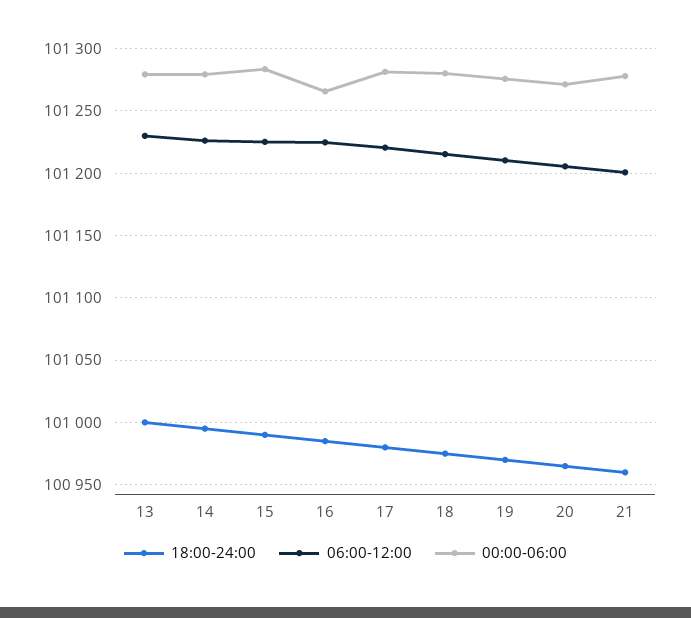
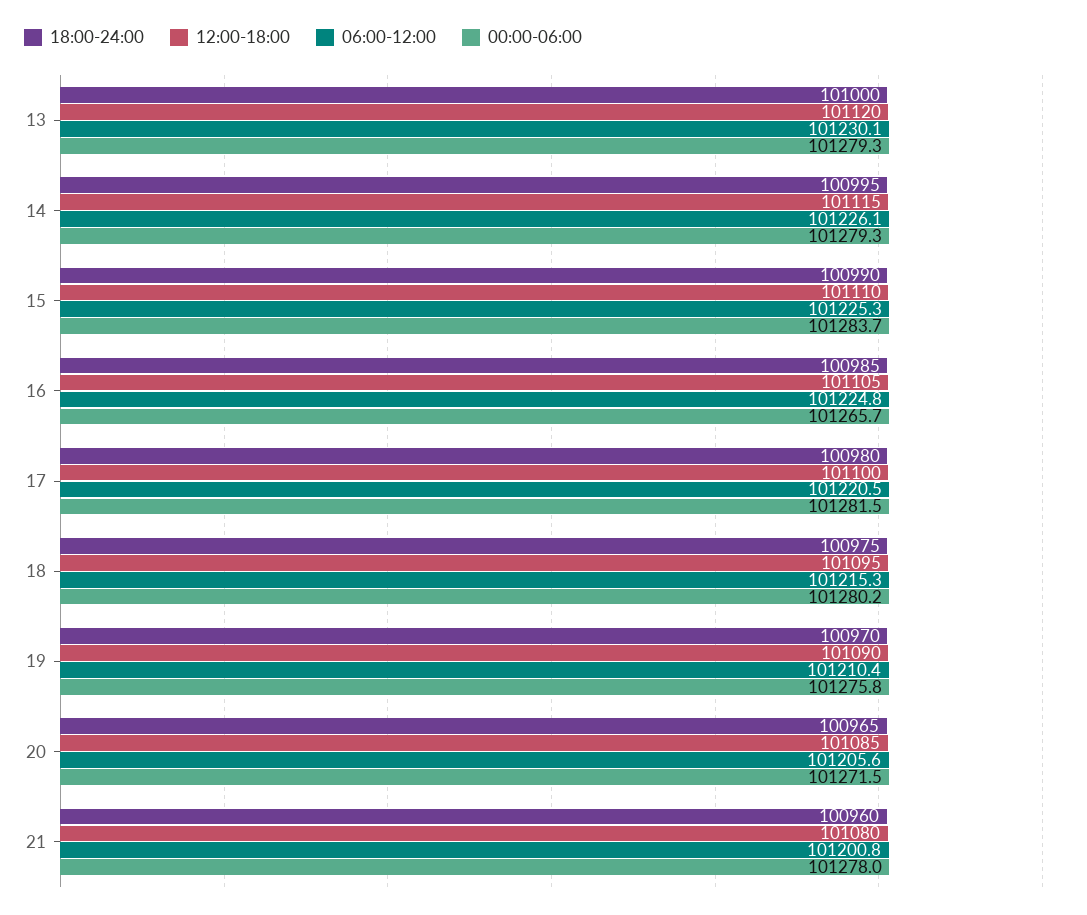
12:00-18:00, 13: none -> 101120
12:00-18:00, 14: none -> 101115
12:00-18:00, 15: none -> 101110
12:00-18:00, 16: none -> 101105
12:00-18:00, 17: none -> 101100
12:00-18:00, 18: none -> 101095
12:00-18:00, 19: none -> 101090
12:00-18:00, 20: none -> 101085
12:00-18:00, 21: none -> 101080

